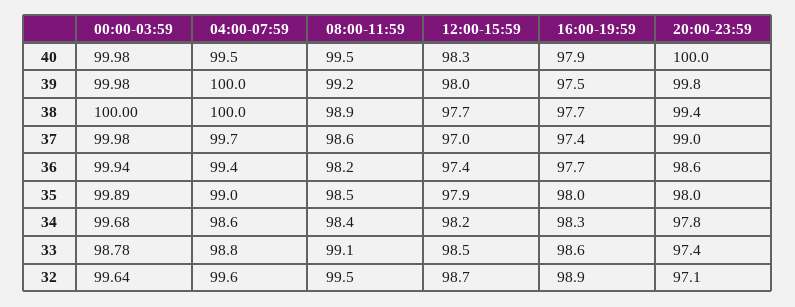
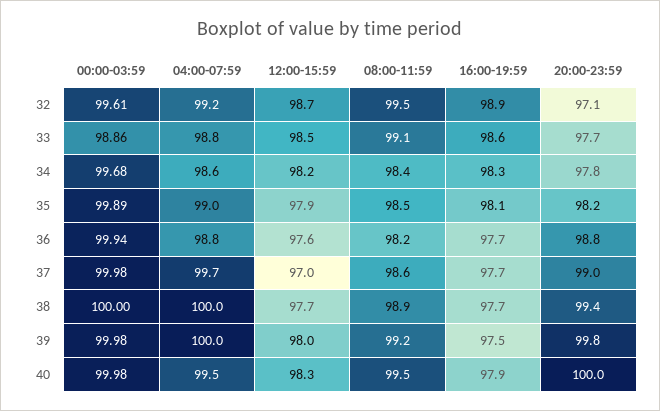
16:00-19:59, 37: 97.4 -> 97.7
04:00-07:59, 36: 99.4 -> 98.8
12:00-15:59, 36: 97.4 -> 97.6
20:00-23:59, 36: 98.6 -> 98.8
16:00-19:59, 35: 98 -> 98.1
20:00-23:59, 35: 98 -> 98.2
00:00-03:59, 33: 98.78 -> 98.86
20:00-23:59, 33: 97.4 -> 97.7
00:00-03:59, 32: 99.64 -> 99.61
04:00-07:59, 32: 99.6 -> 99.2

